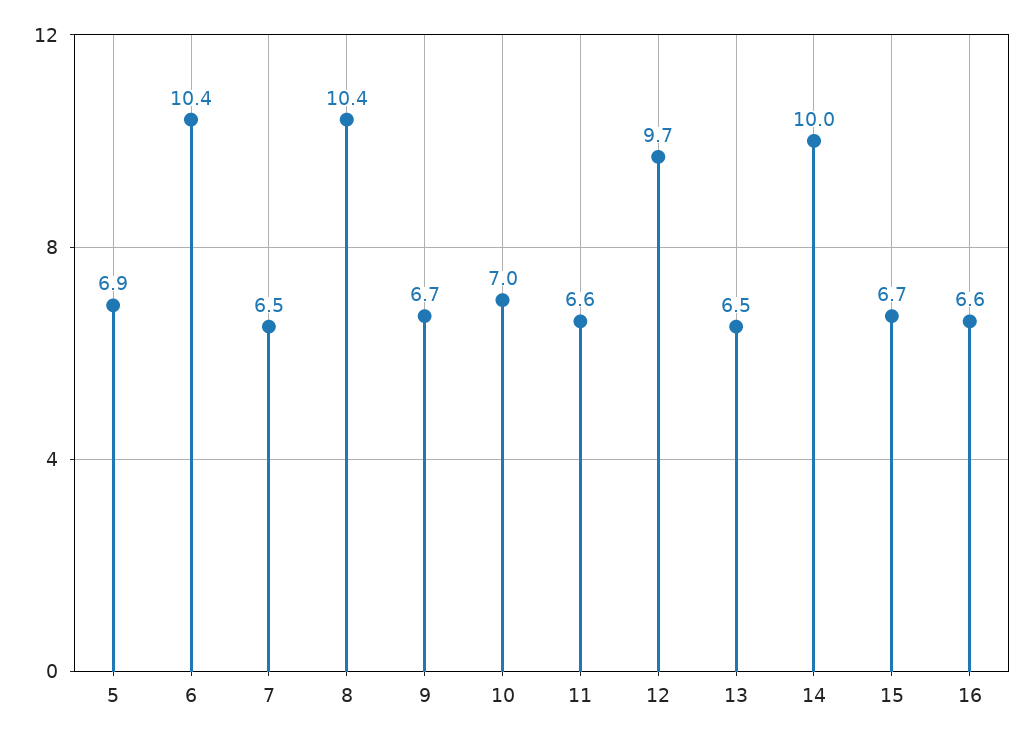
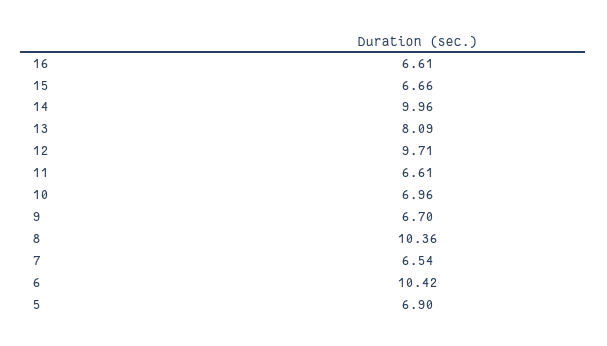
13: 6.5 -> 8.09

